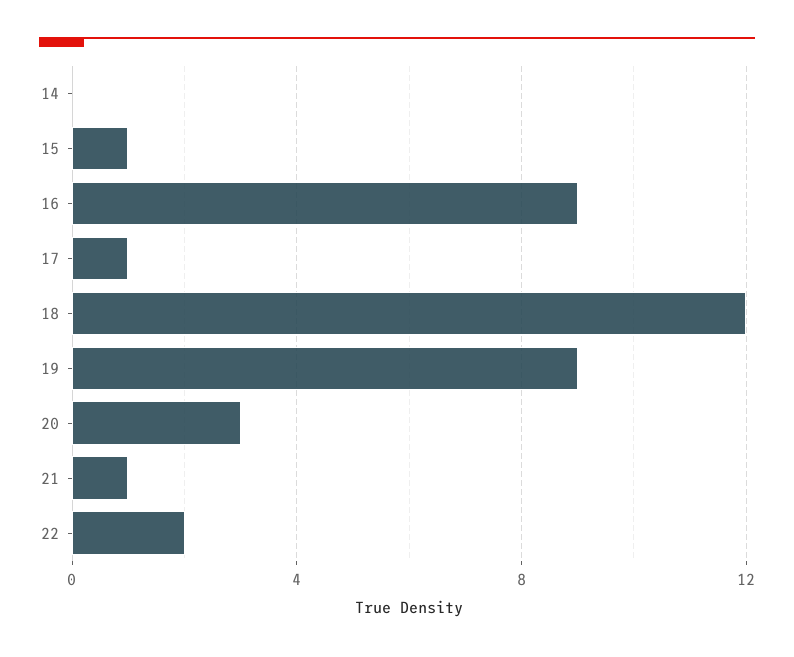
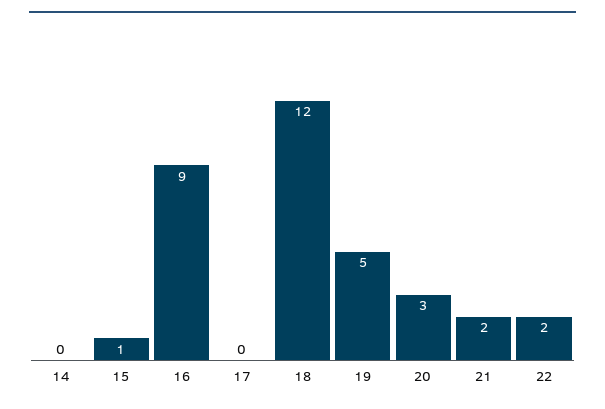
17: 1 -> 0
19: 9 -> 5
21: 1 -> 2

